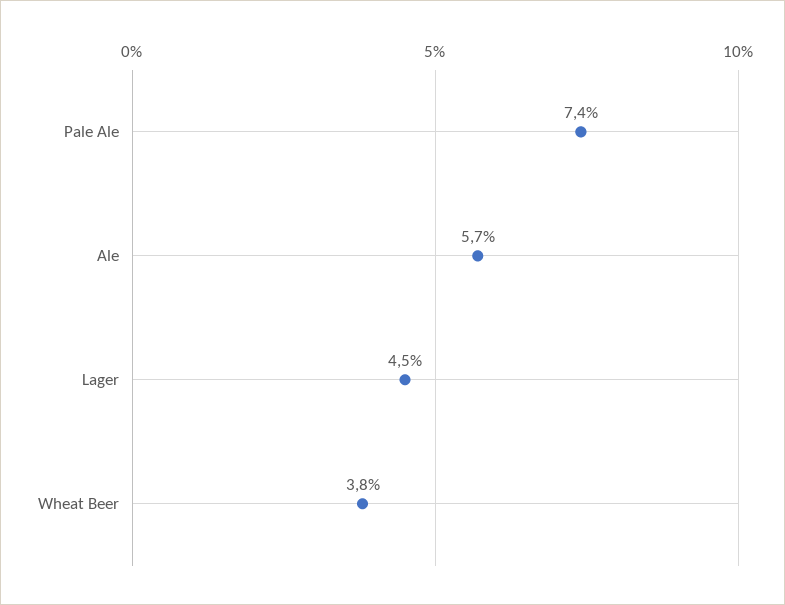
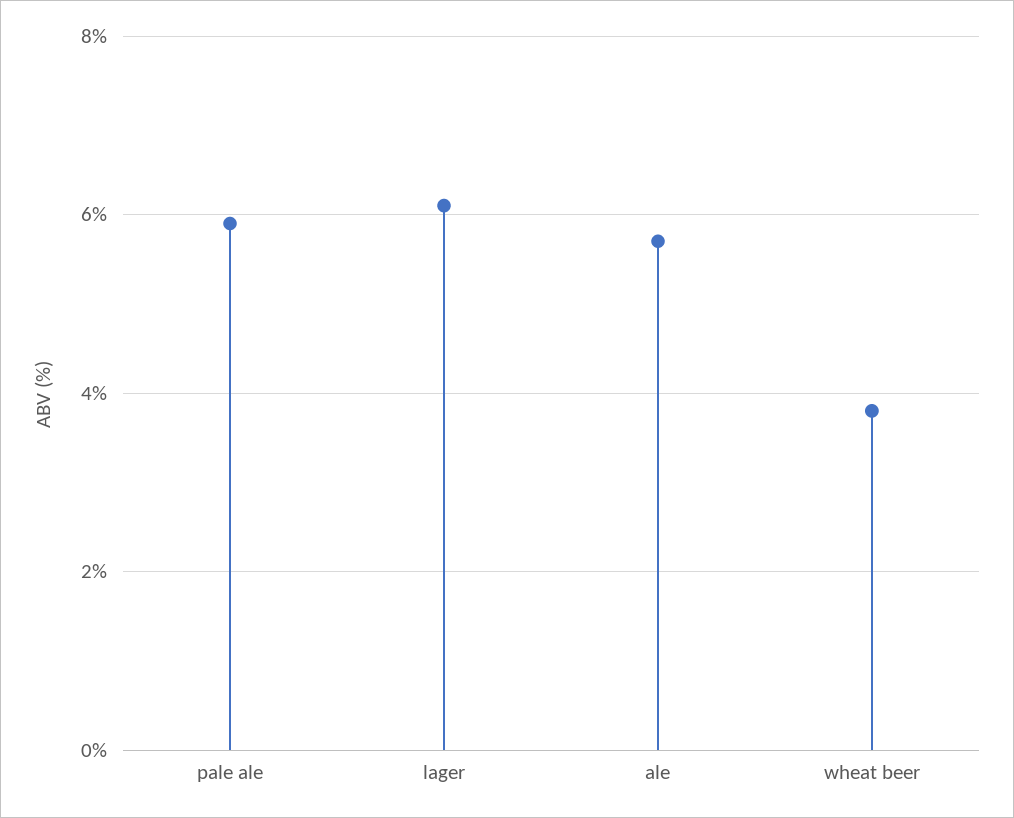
Pale Ale: 7.4 -> 6
Lager: 4.5 -> 6

